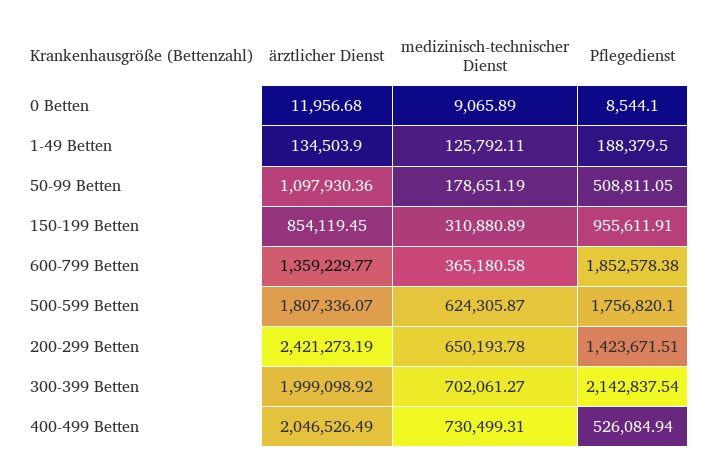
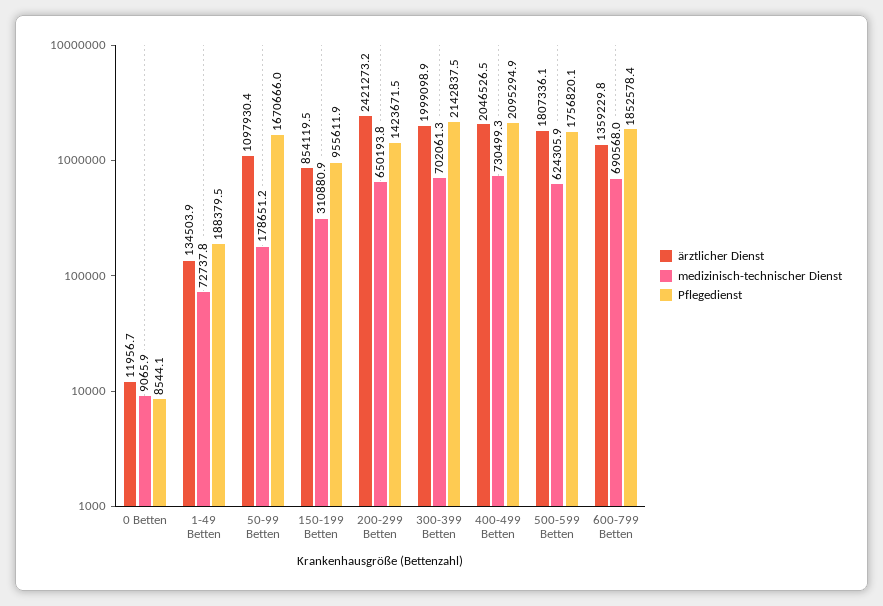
medizinisch-technischer Dienst, 1-49 Betten: 125792.11 -> 72737.8
Pflegedienst, 50-99 Betten: 508811.05 -> 1670666
medizinisch-technischer Dienst, 600-799 Betten: 365180.58 -> 690568
Pflegedienst, 400-499 Betten: 526084.94 -> 2095294.9

